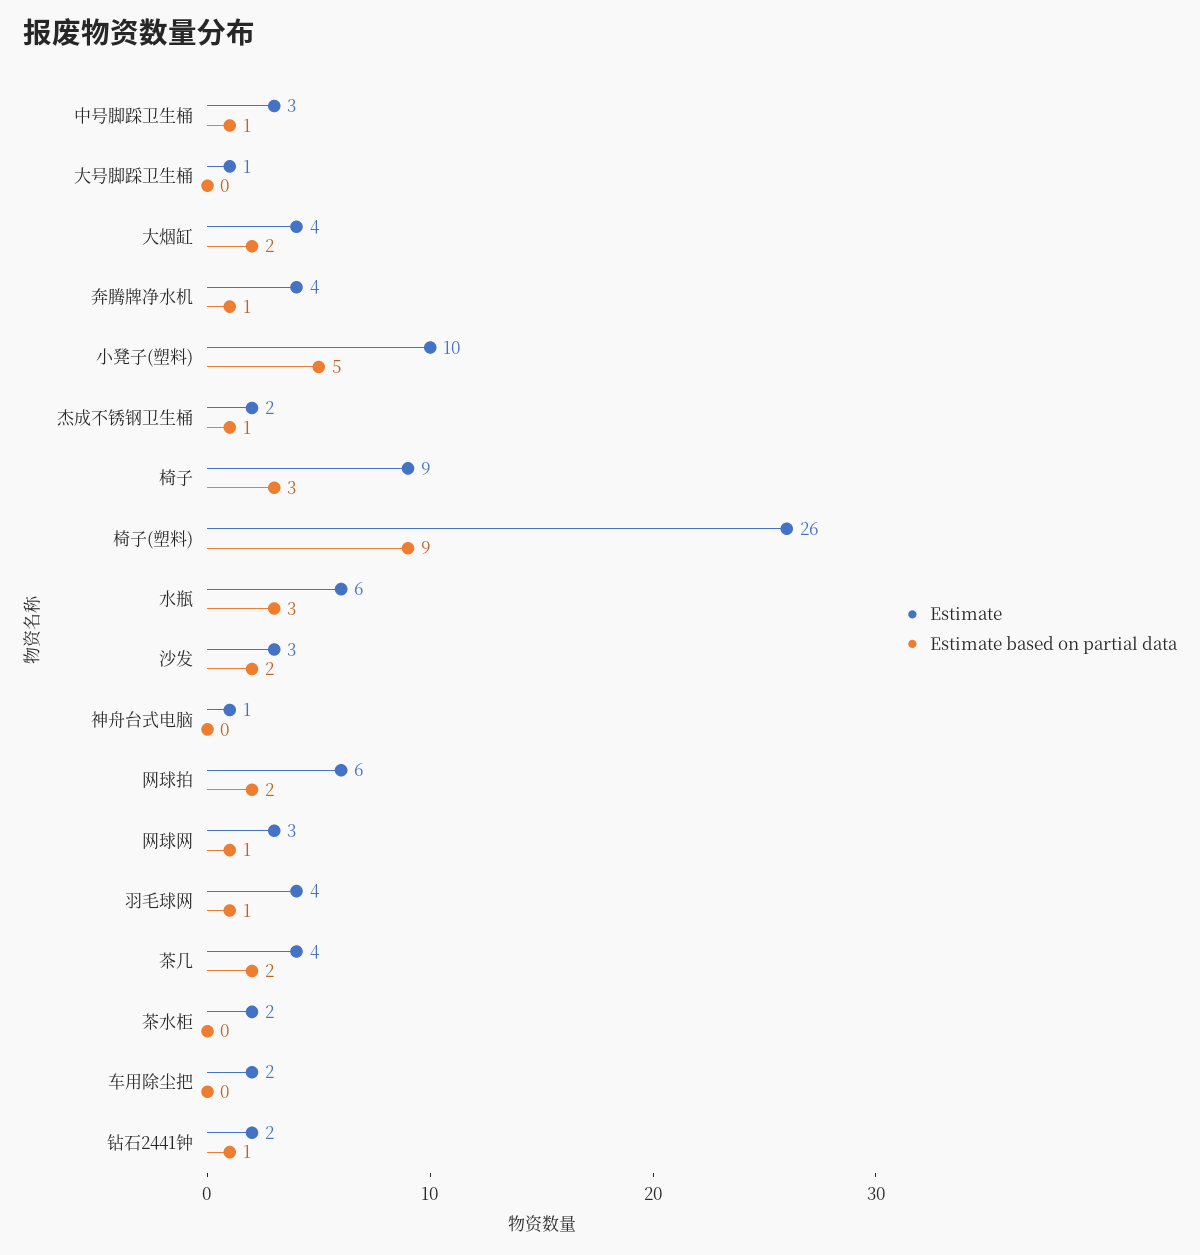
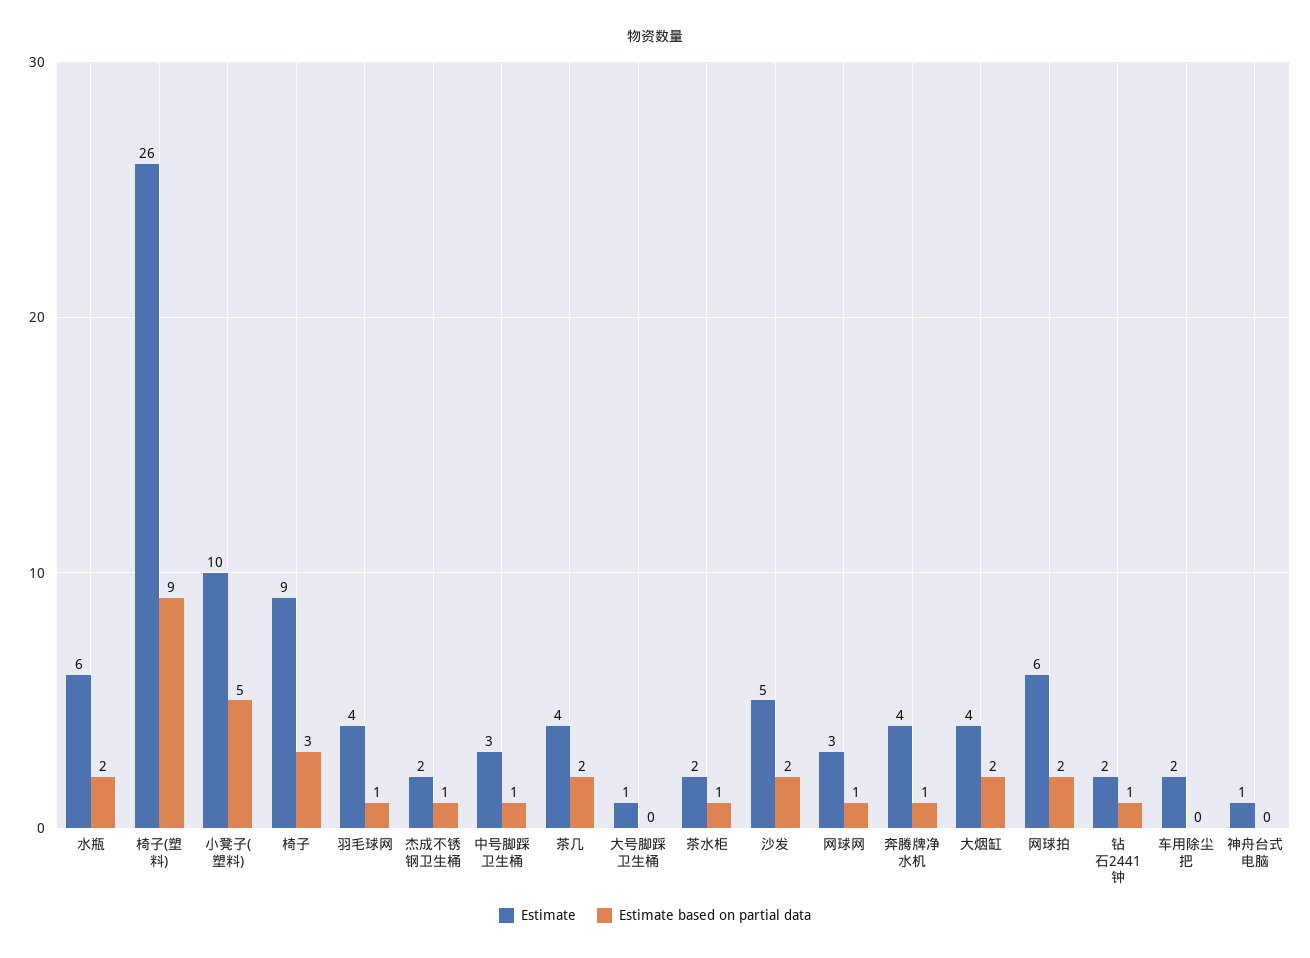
Estimate based on partial data, 水瓶: 3 -> 2
Estimate, 沙发: 3 -> 5
Estimate based on partial data, 茶水柜: 0 -> 1

